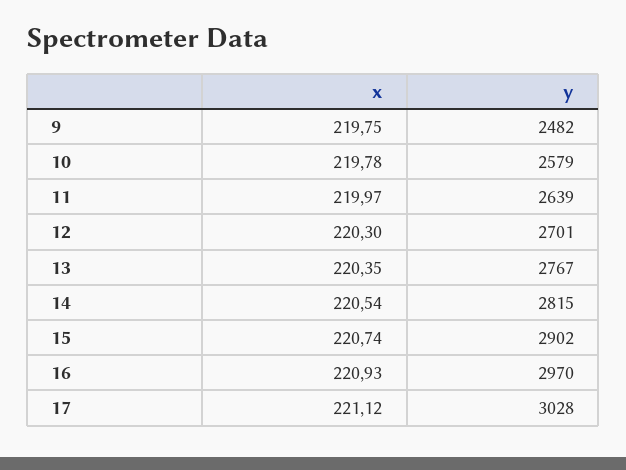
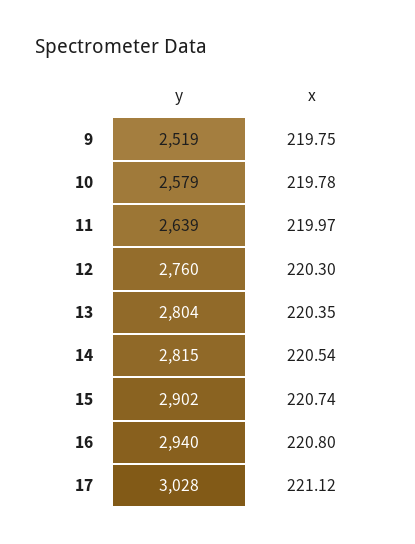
y, 9: 2482 -> 2519
y, 12: 2701 -> 2760
y, 13: 2767 -> 2804
x, 16: 220.93 -> 220.8
y, 16: 2970 -> 2940

